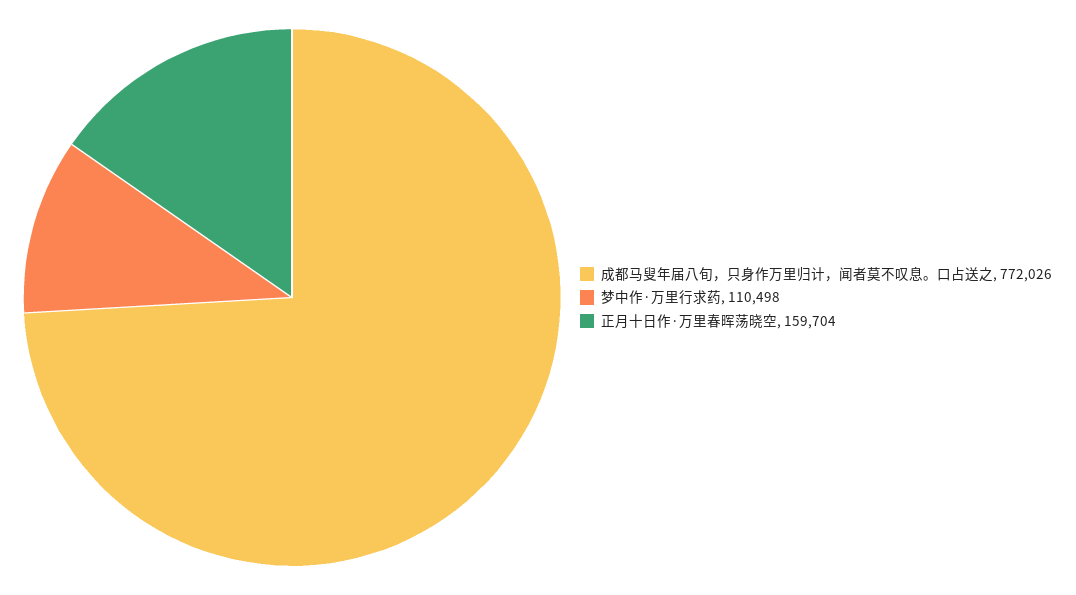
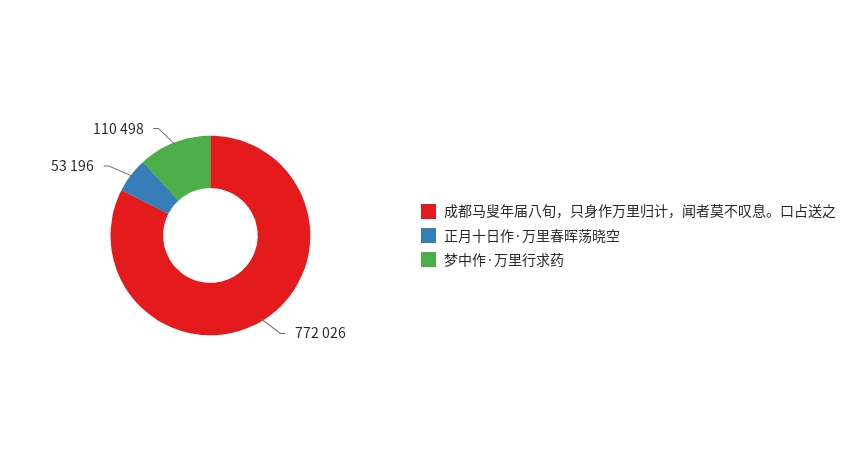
正月十日作·万里春晖荡晓空: 159704 -> 53196

